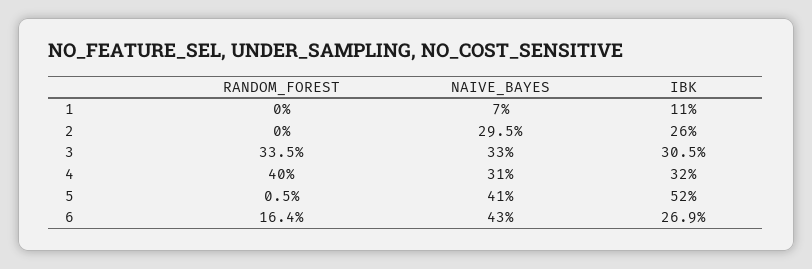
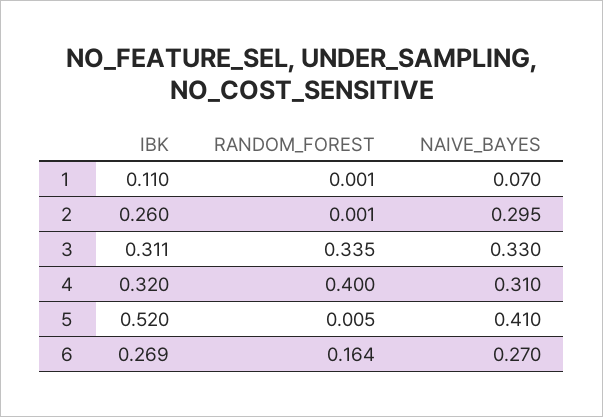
RANDOM_FOREST, 1: 0 -> 0.001
RANDOM_FOREST, 2: 0 -> 0.001
IBK, 3: 0.305 -> 0.311
NAIVE_BAYES, 6: 0.43 -> 0.27

